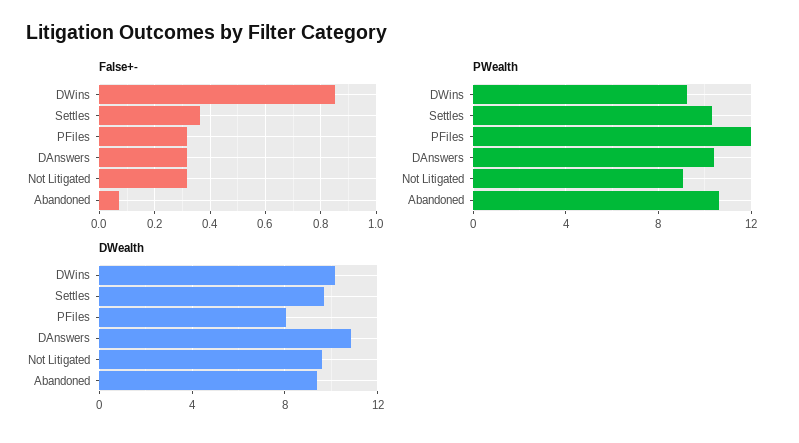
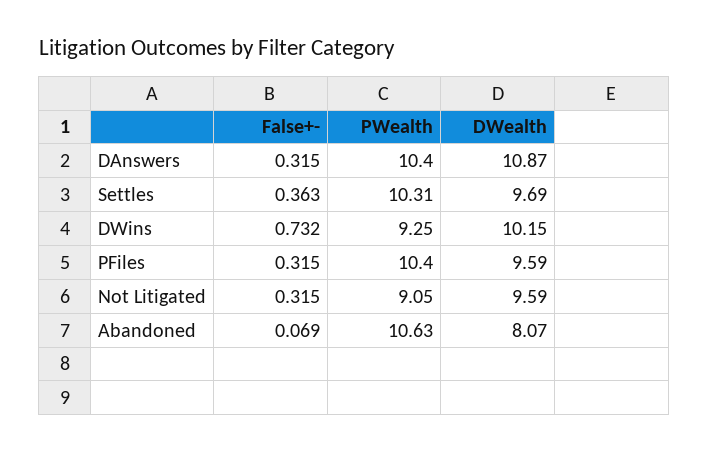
False+-, DWins: 0.85 -> 0.732
PWealth, PFiles: 12 -> 10.4
DWealth, PFiles: 8 -> 9.59
DWealth, Abandoned: 9.5 -> 8.07

